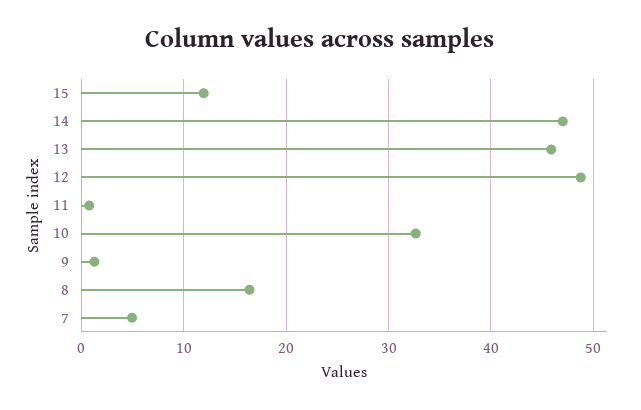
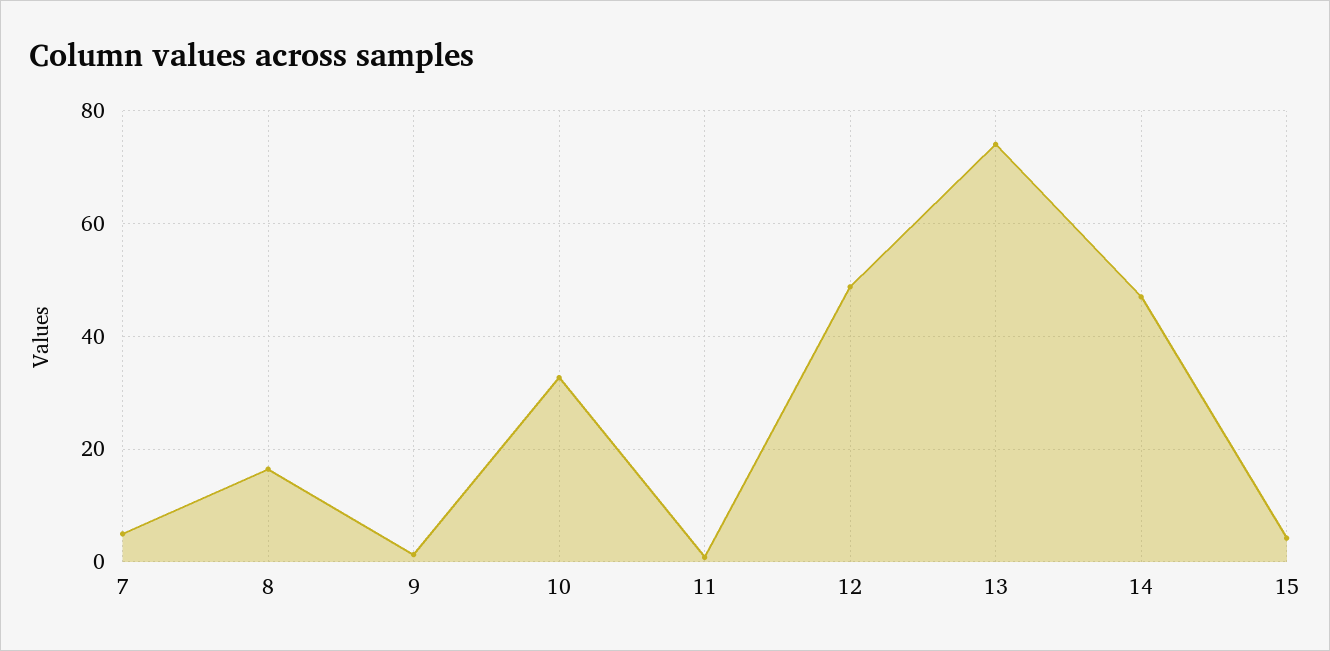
15: 12 -> 4
13: 46 -> 74

